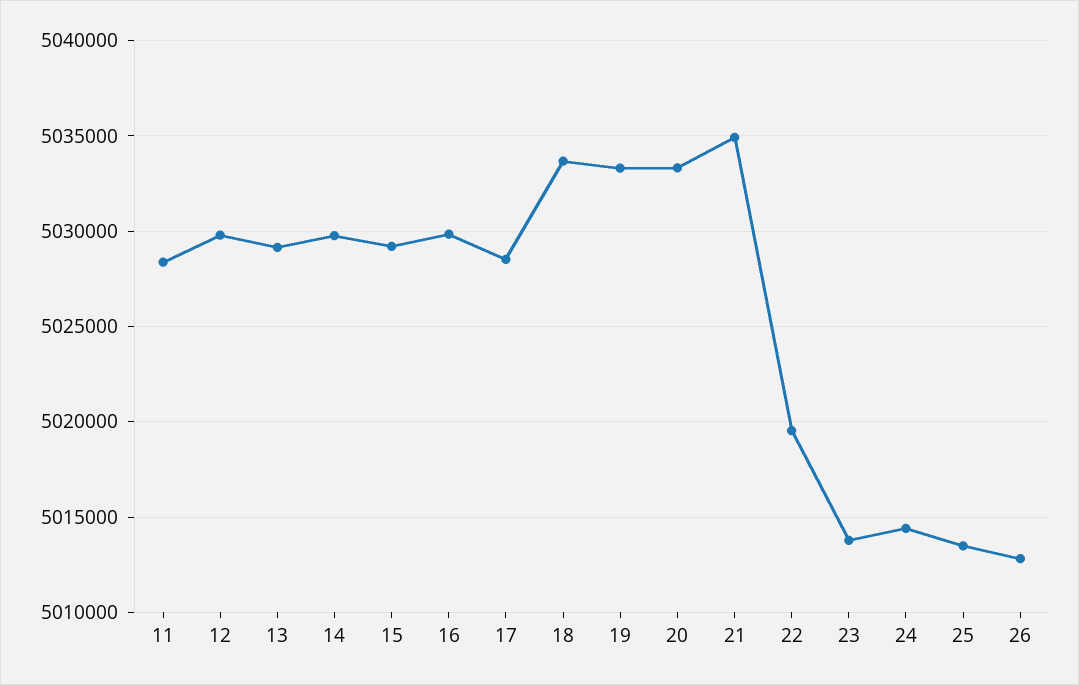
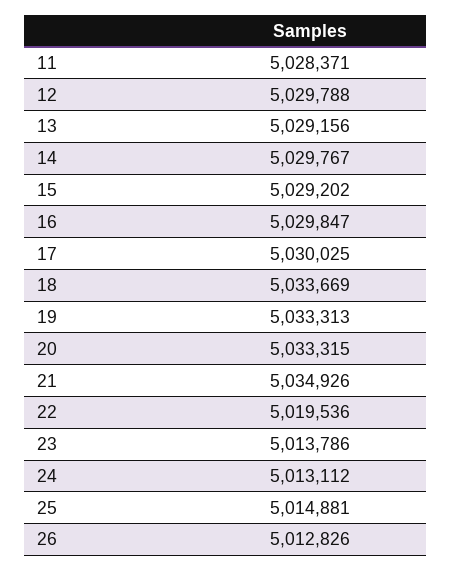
17: 5028500 -> 5030025
24: 5014500 -> 5013112
25: 5013500 -> 5014881

